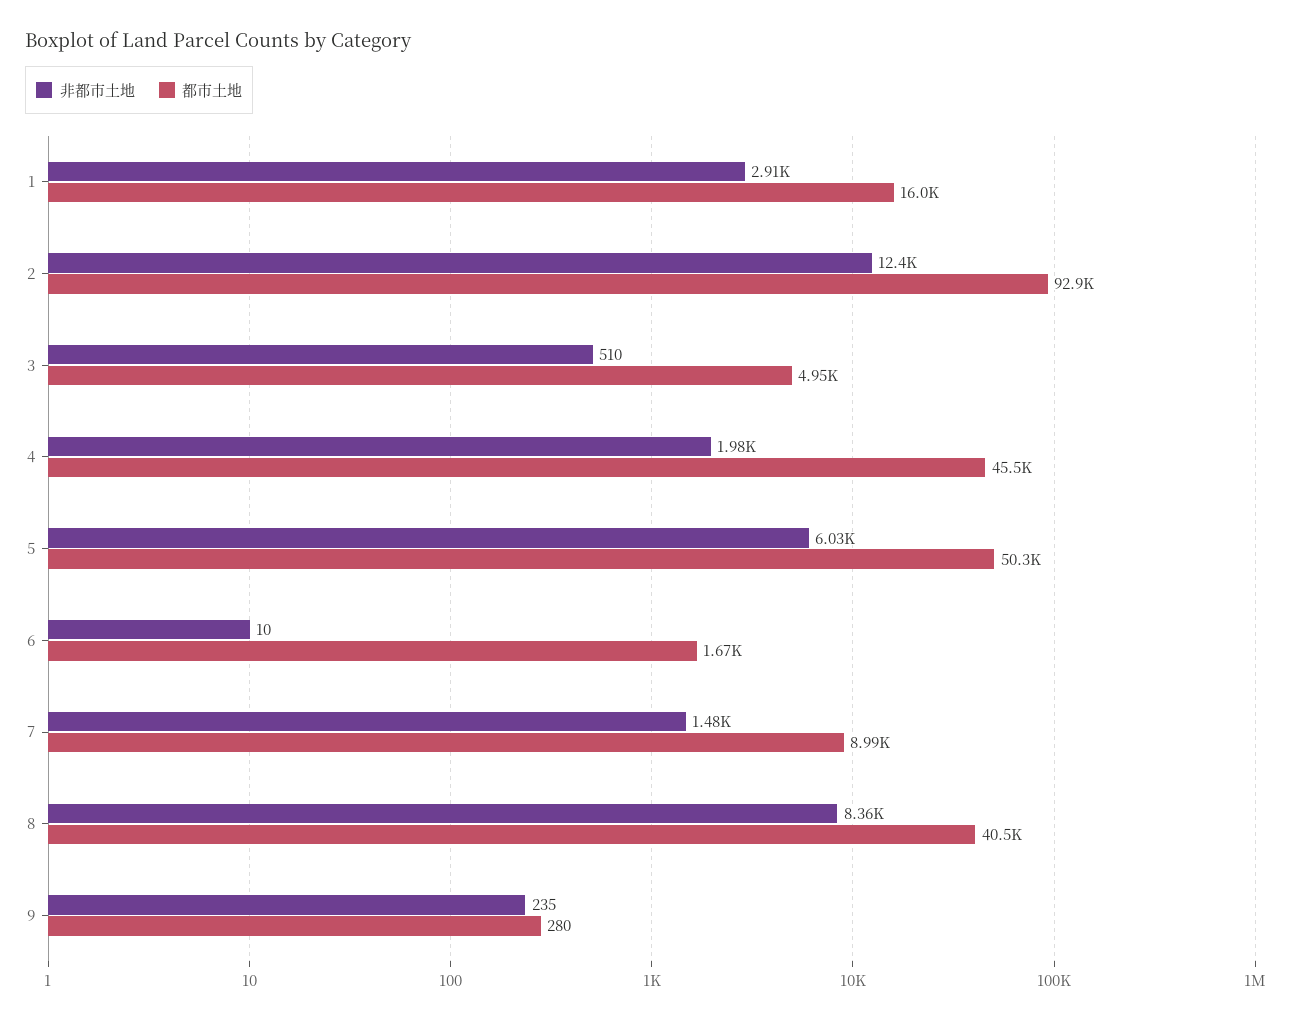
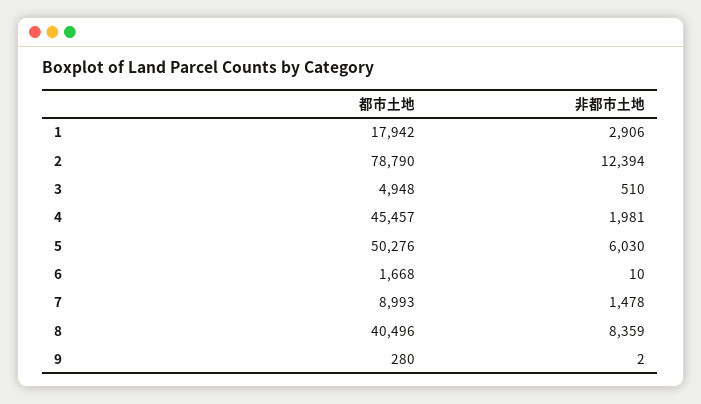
都市土地, 1: 16000 -> 17942
都市土地, 2: 92900 -> 78790
非都市土地, 9: 235 -> 2

